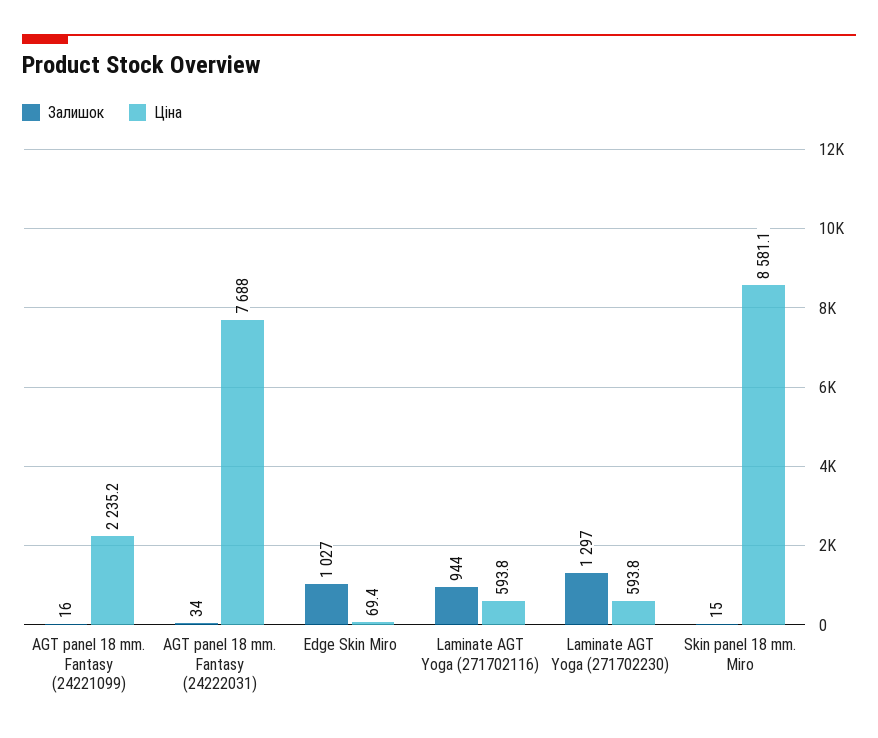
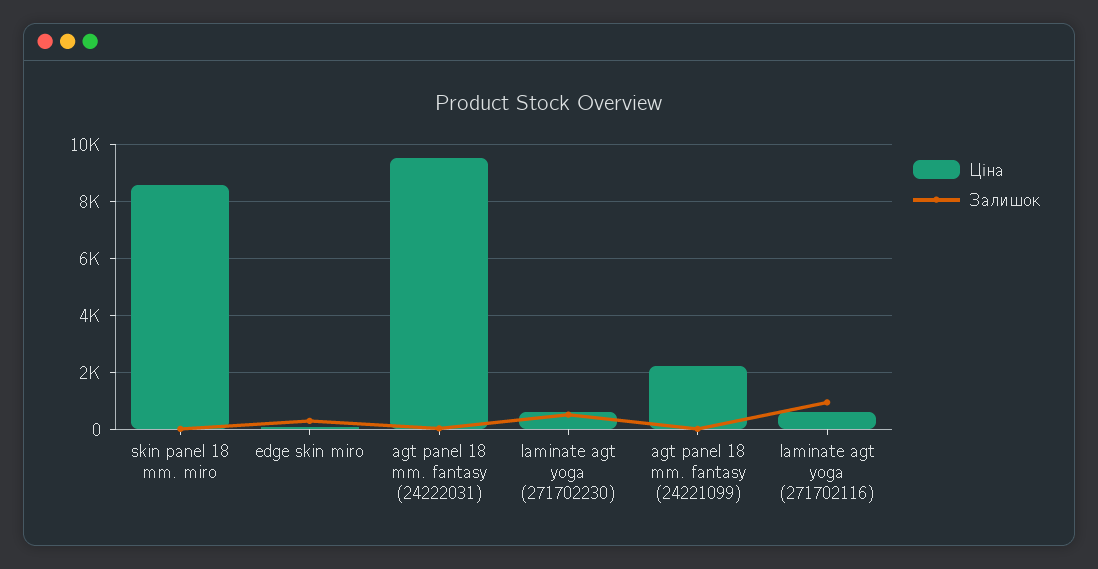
Ціна, AGT panel 18 mm. Fantasy (24222031): 7688 -> 9500
Залишок, Edge Skin Miro: 1027 -> 250
Залишок, Laminate AGT Yoga (271702230): 1297 -> 500

